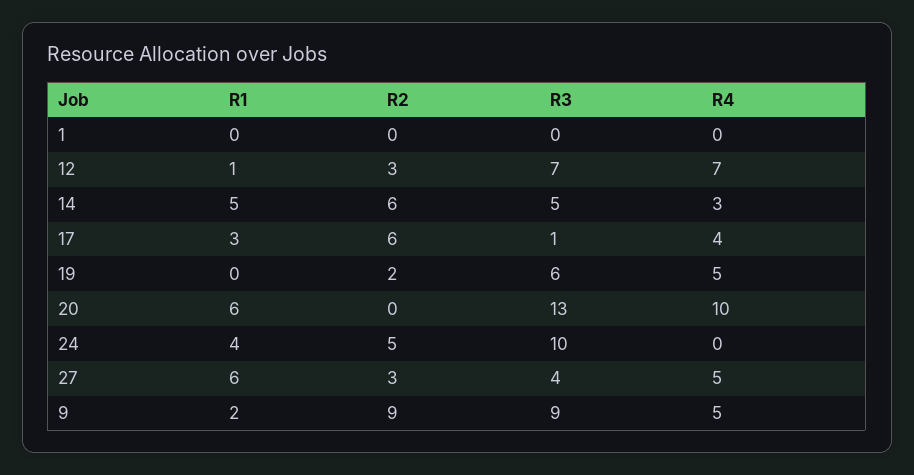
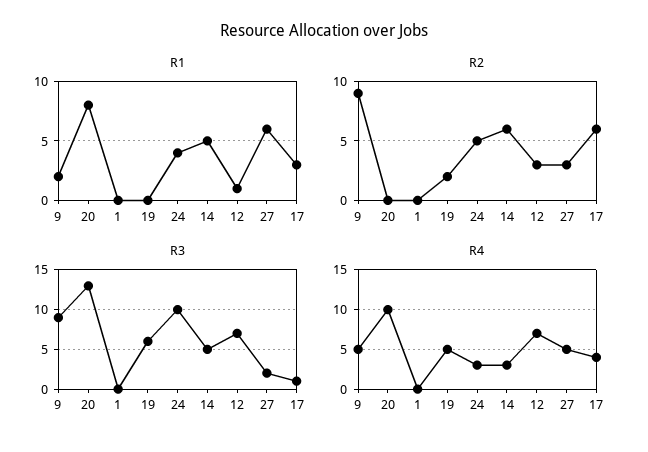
R1, 20: 6 -> 8
R4, 24: 0 -> 3
R3, 27: 4 -> 2

